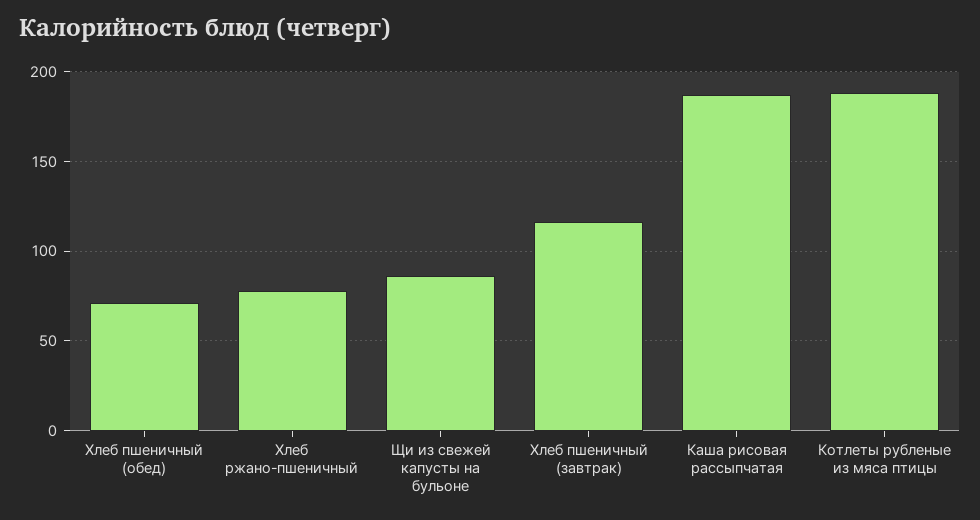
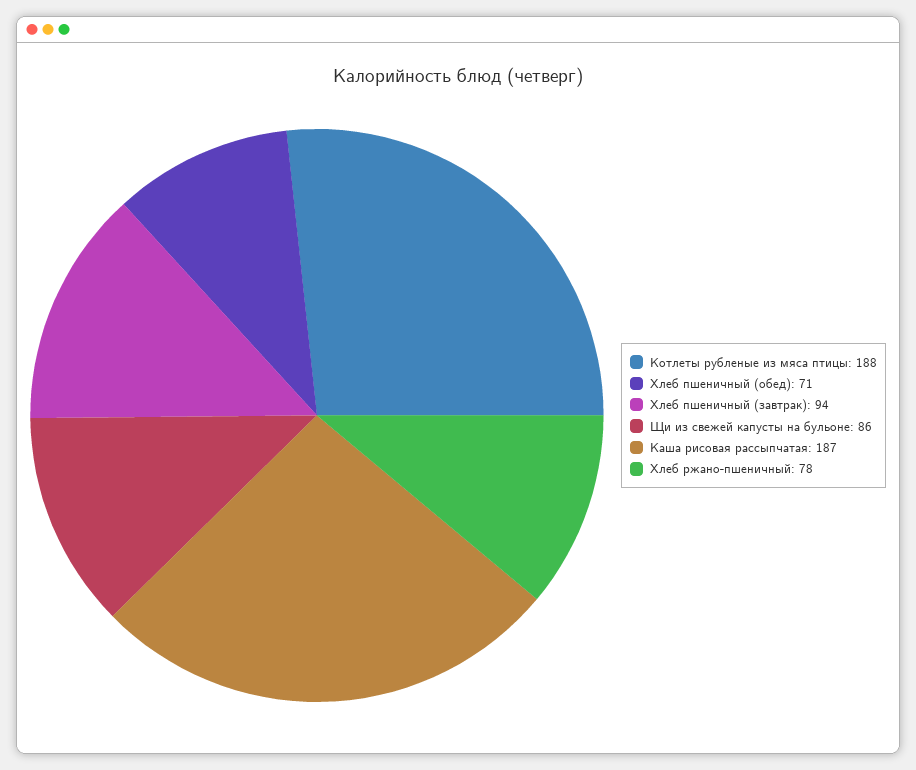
Хлеб пшеничный (завтрак): 115 -> 94

